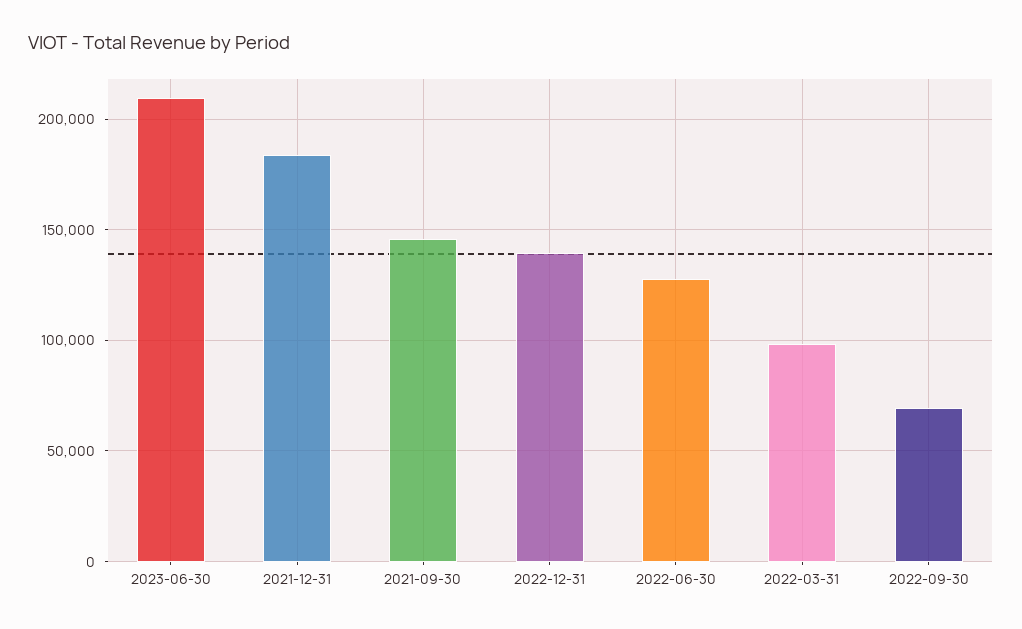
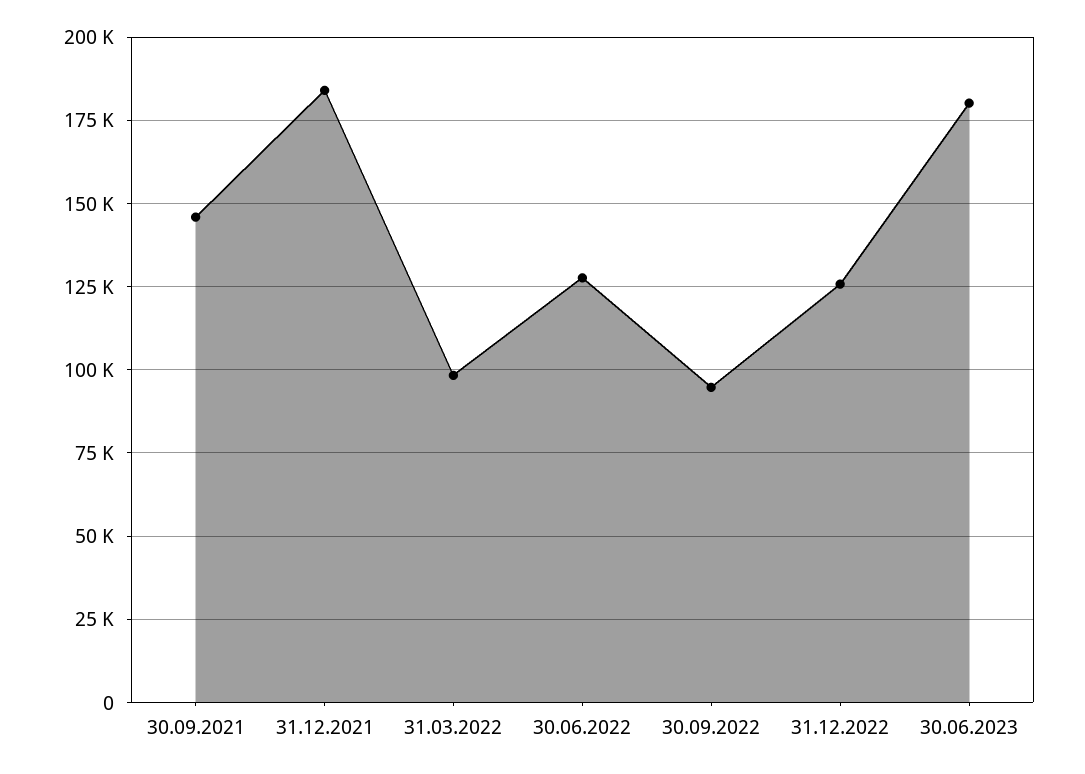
2023-06-30: 210000 -> 180000
2022-12-31: 140000 -> 125000
2022-09-30: 70000 -> 95000

